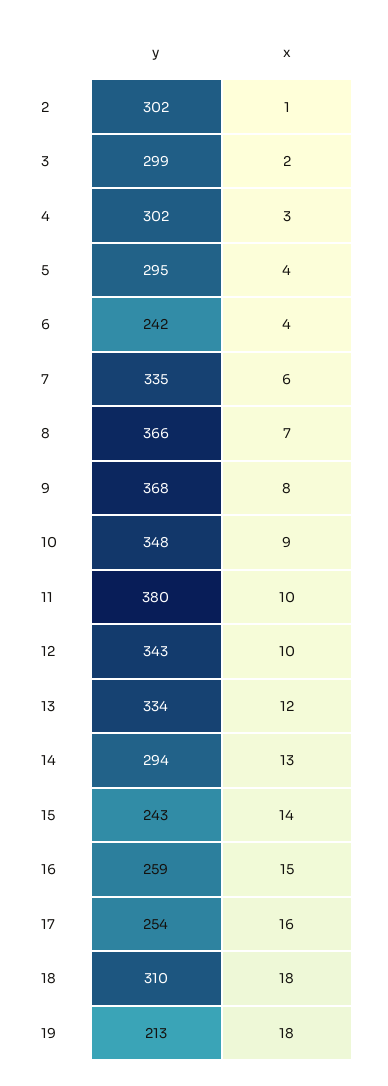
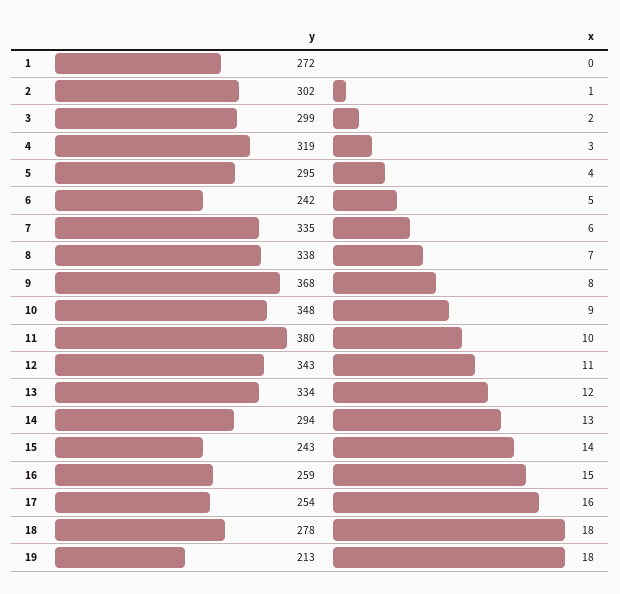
y, 4: 302 -> 319
x, 6: 4 -> 5
y, 8: 366 -> 338
x, 12: 10 -> 11
y, 18: 310 -> 278
y, 1: none -> 272
x, 1: none -> 0

